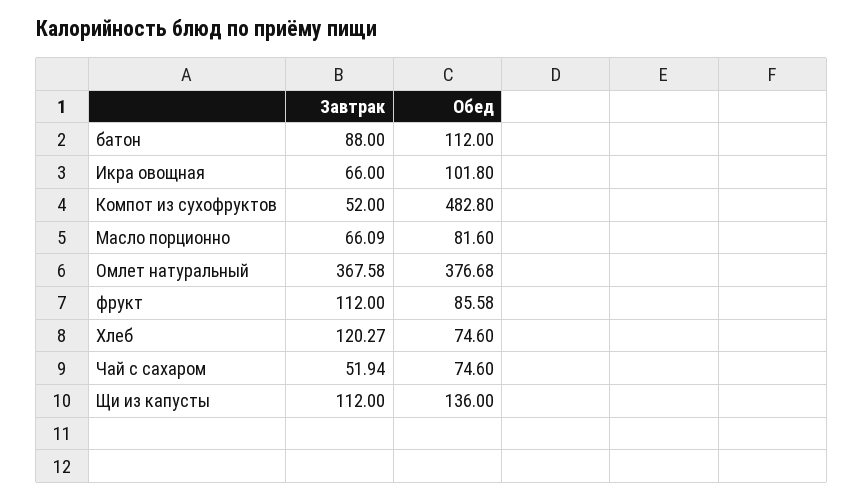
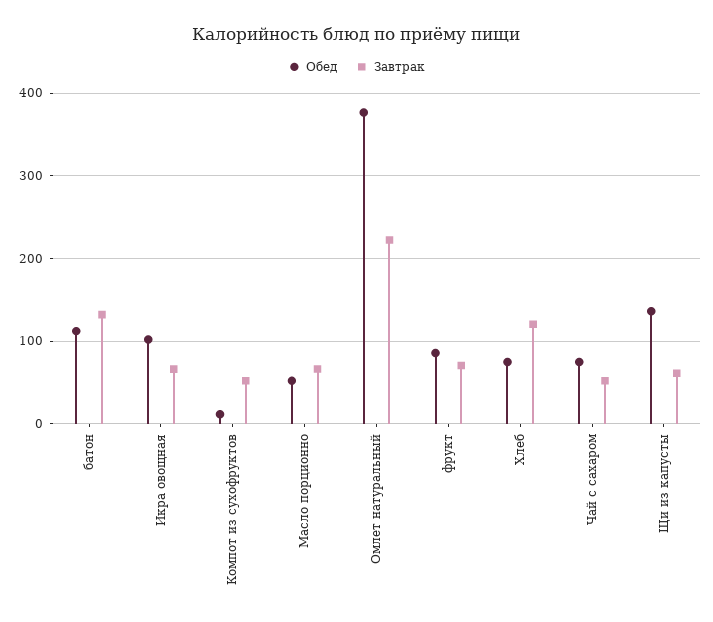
Завтрак, батон: 88 -> 130
Обед, Компот из сухофруктов: 482.8 -> 10
Обед, Масло порционно: 81.6 -> 50
Завтрак, Омлет натуральный: 367.58 -> 220
Завтрак, фрукт: 112 -> 70
Завтрак, Щи из капусты: 112 -> 60

